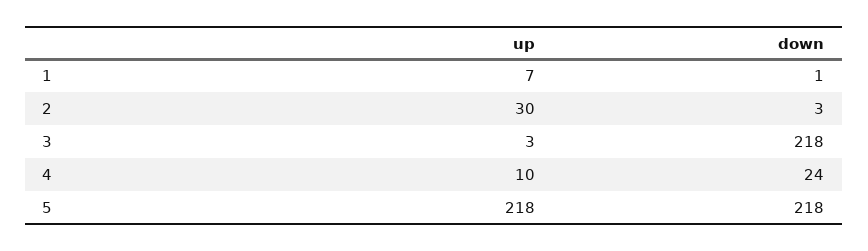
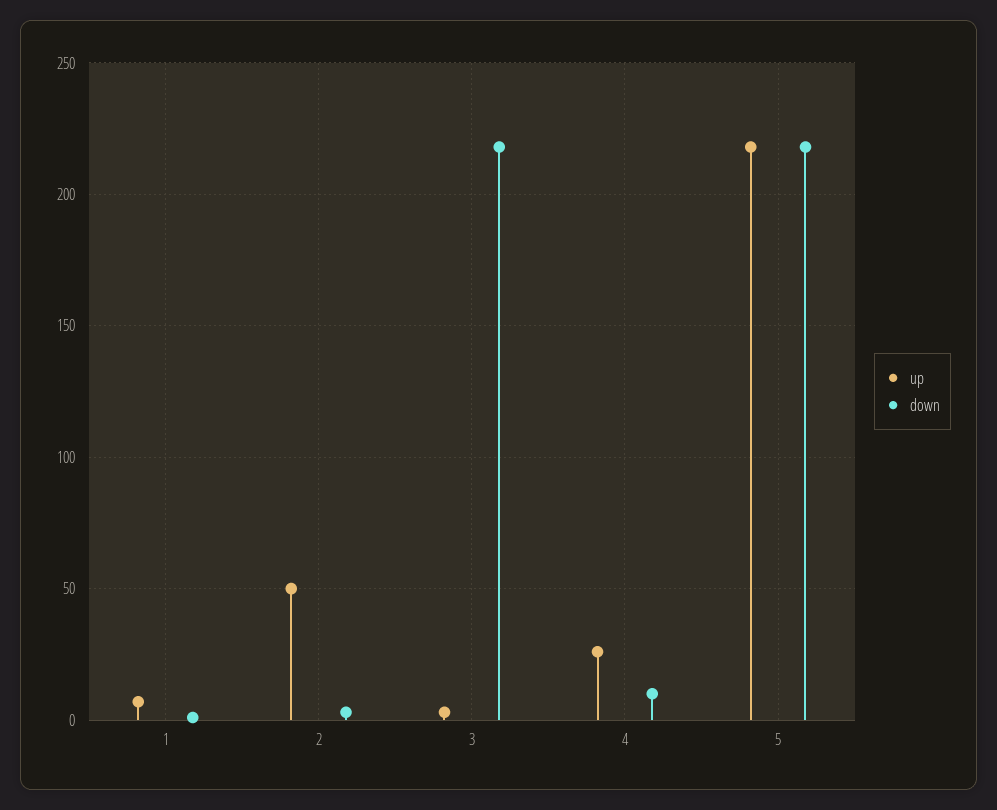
up, 2: 30 -> 50
up, 4: 10 -> 25
down, 4: 24 -> 10

